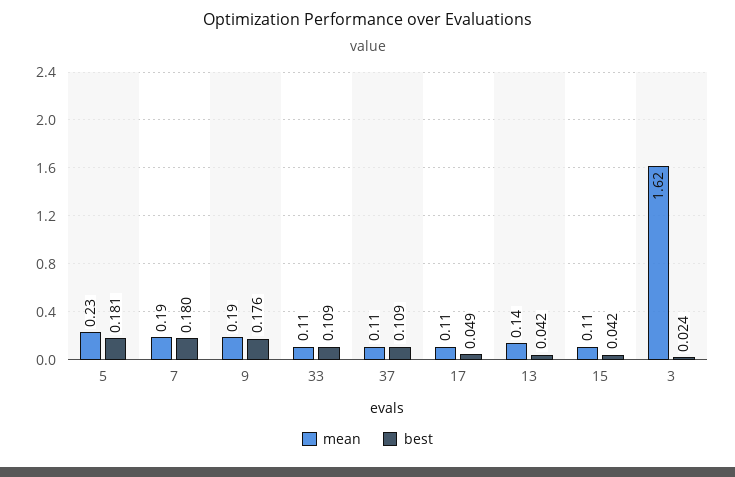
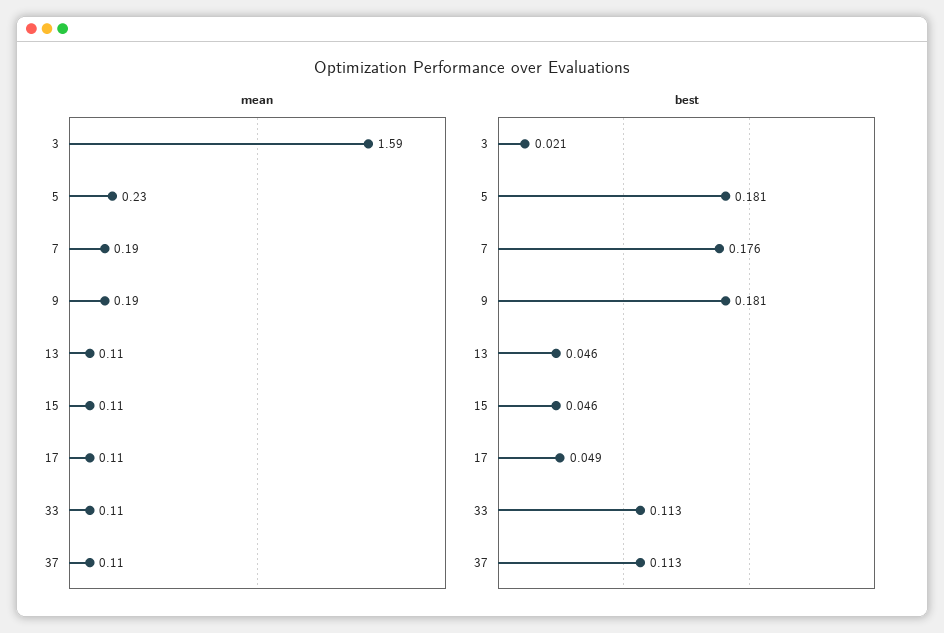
best, 7: 0.18 -> 0.176
best, 9: 0.176 -> 0.181
best, 33: 0.109 -> 0.113
best, 37: 0.109 -> 0.113
mean, 13: 0.14 -> 0.11
best, 13: 0.042 -> 0.046
best, 15: 0.042 -> 0.046
mean, 3: 1.62 -> 1.59
best, 3: 0.024 -> 0.021

